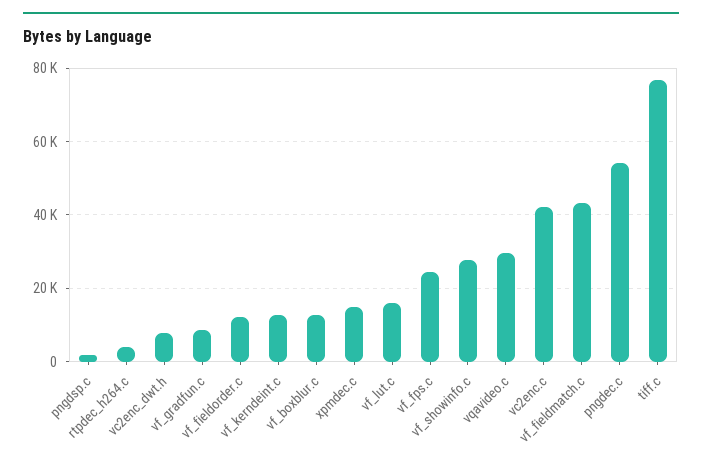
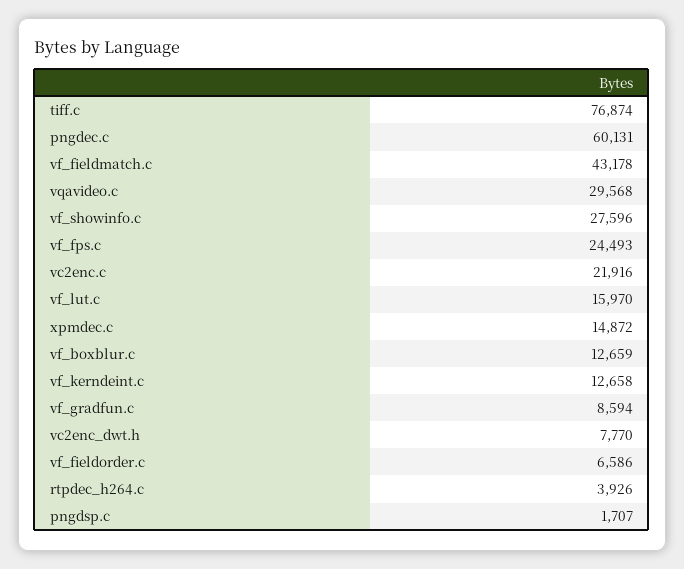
vf_fieldorder.c: 12000 -> 6586
vc2enc.c: 42000 -> 21916
pngdec.c: 54000 -> 60131

